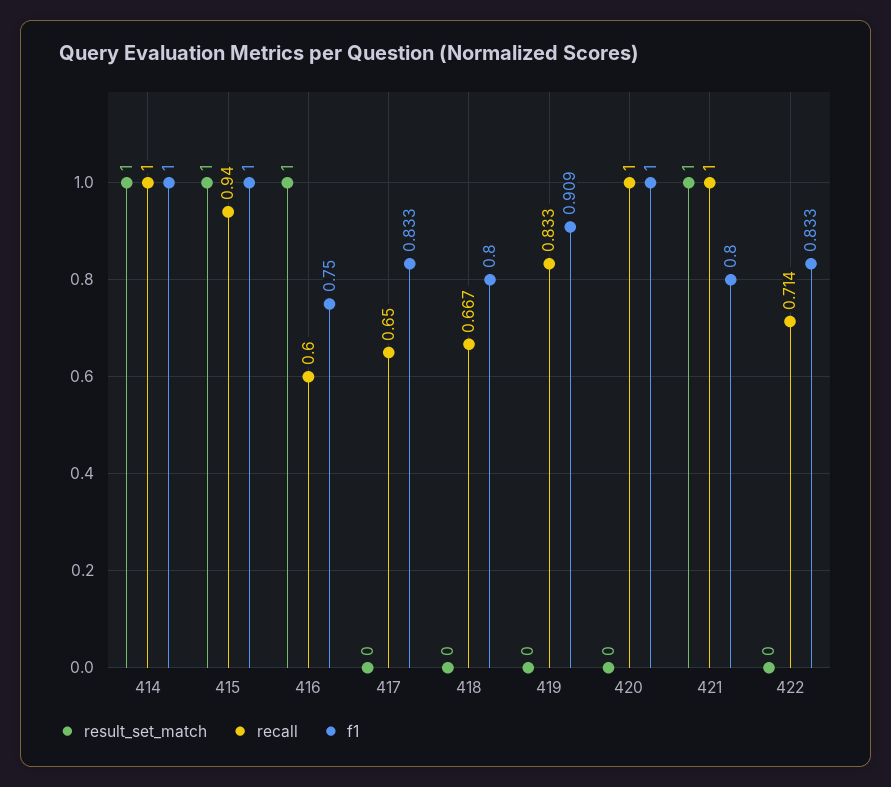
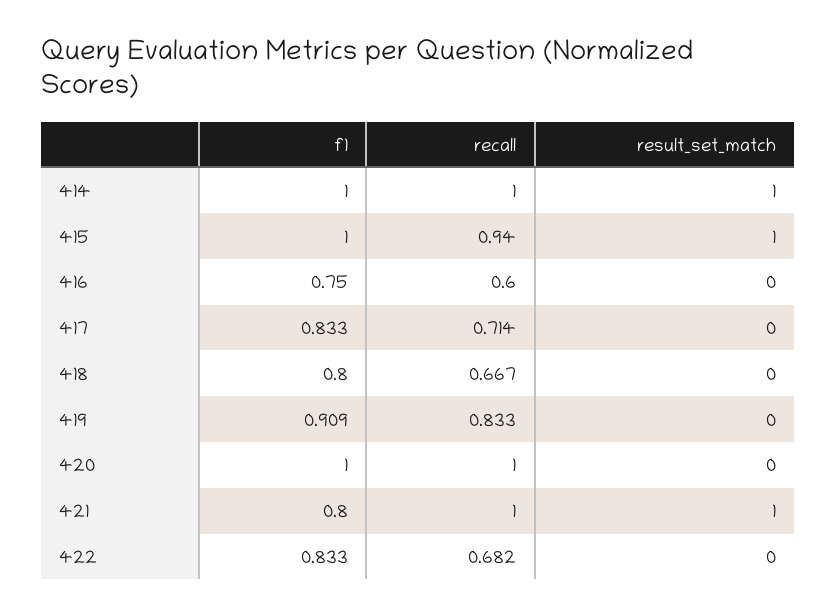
result_set_match, 416: 1 -> 0
recall, 417: 0.65 -> 0.714
recall, 422: 0.714 -> 0.682

